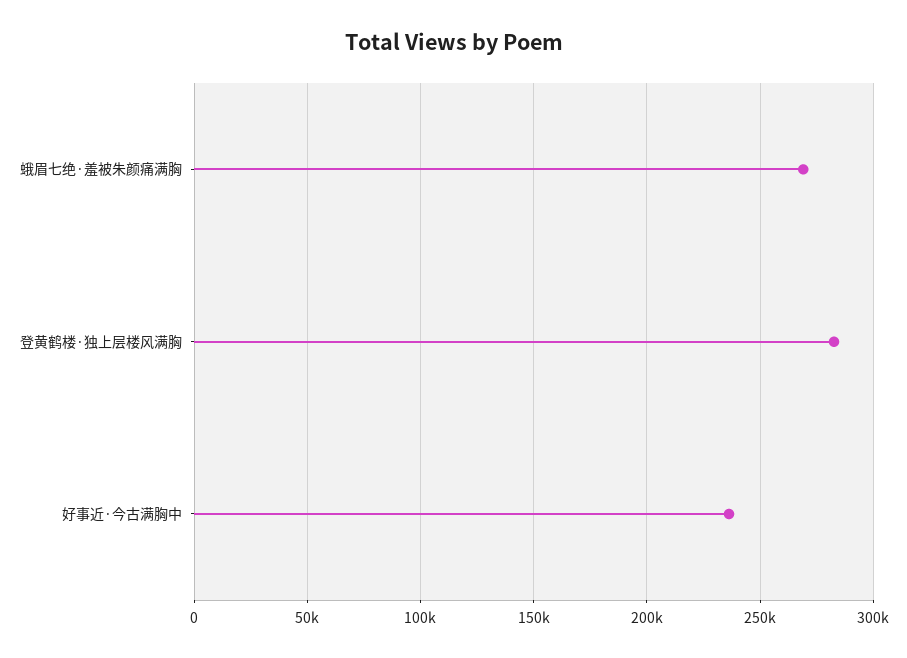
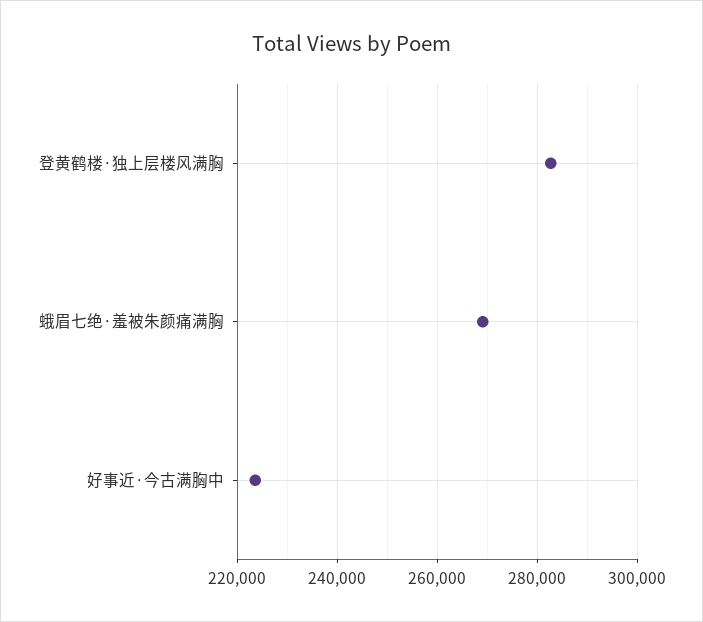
好事近·今古满胸中: 235000 -> 224000

